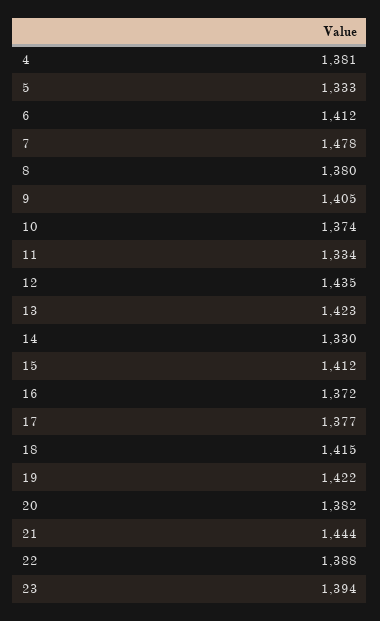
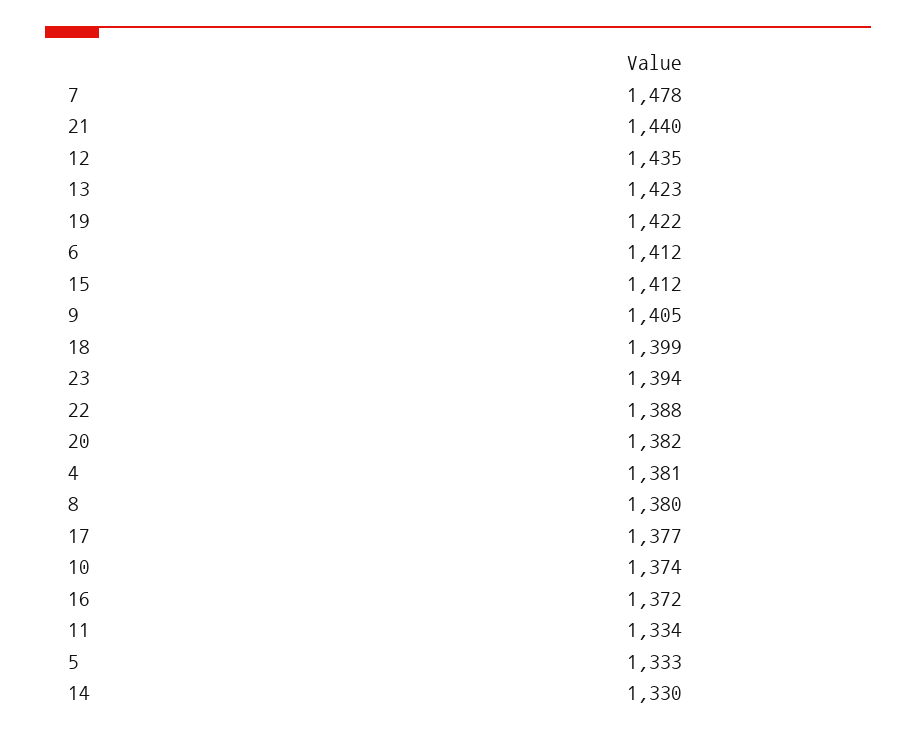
18: 1415 -> 1399
21: 1444 -> 1440

